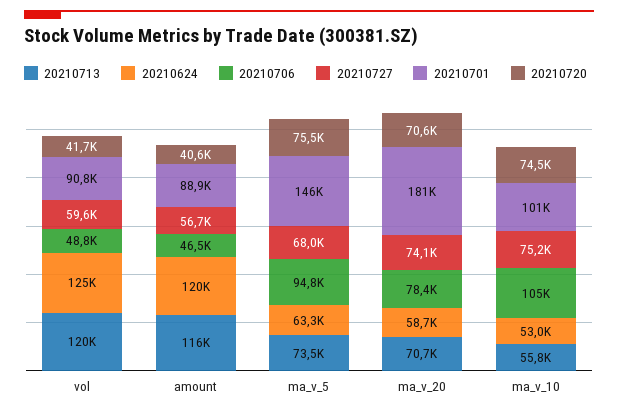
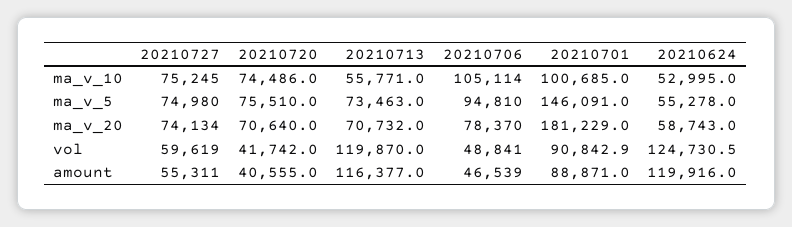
20210727, amount: 56700 -> 55311
20210624, ma_v_5: 63300 -> 55278
20210727, ma_v_5: 68000 -> 74980

